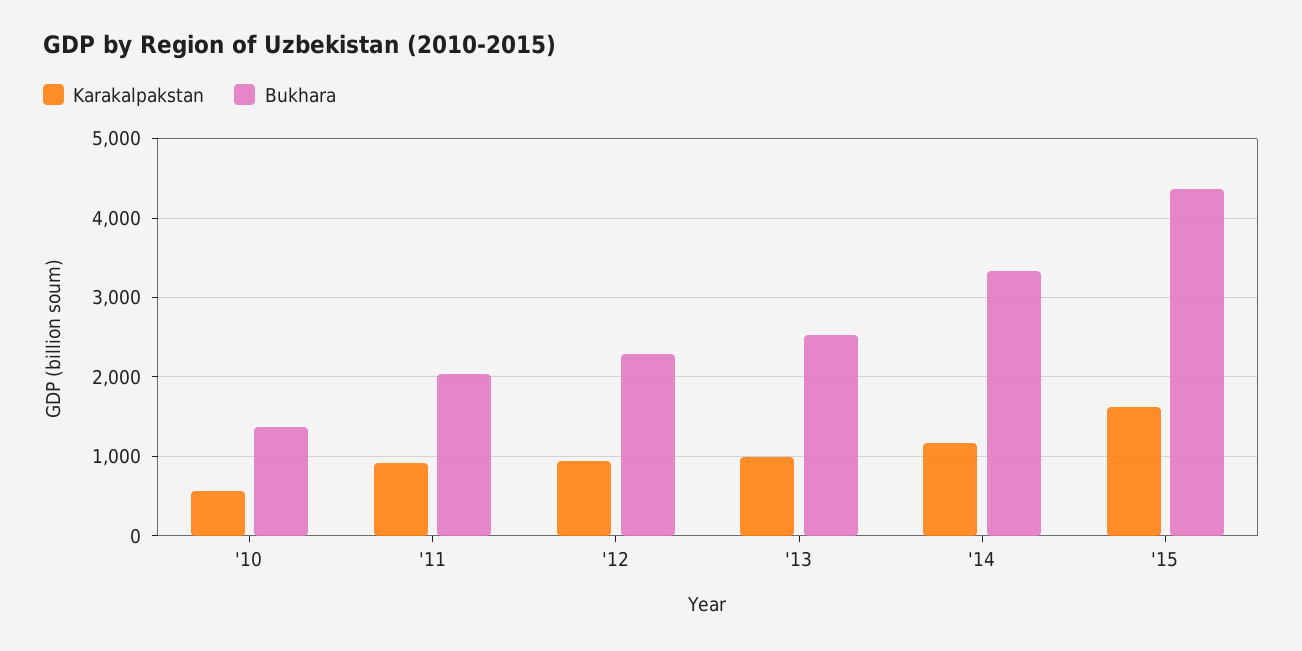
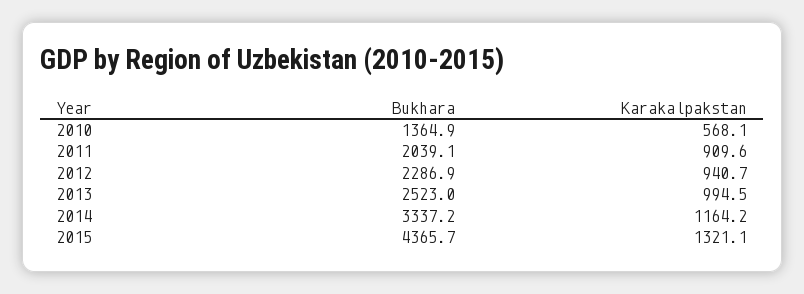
Karakalpakstan, '15: 1600 -> 1321.1

